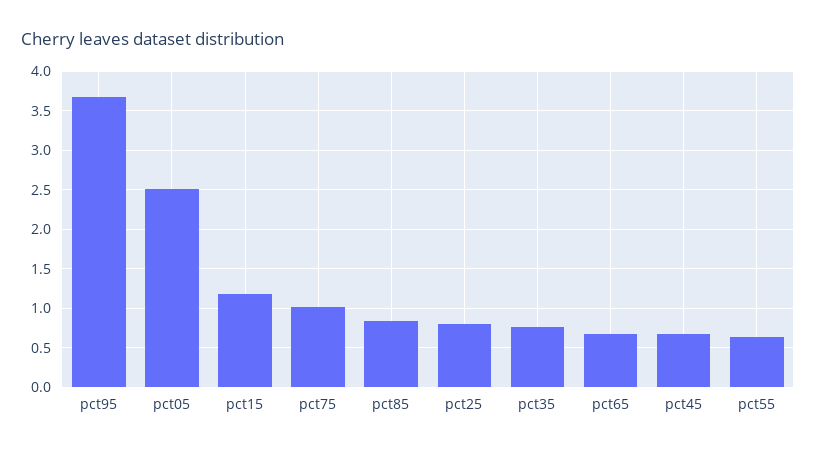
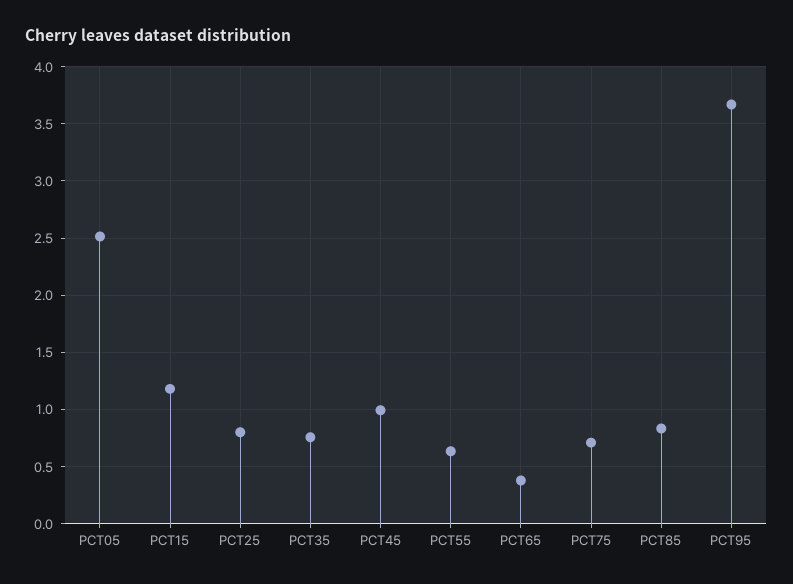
pct75: 1 -> 0.7
pct65: 0.7 -> 0.4
pct45: 0.7 -> 1

